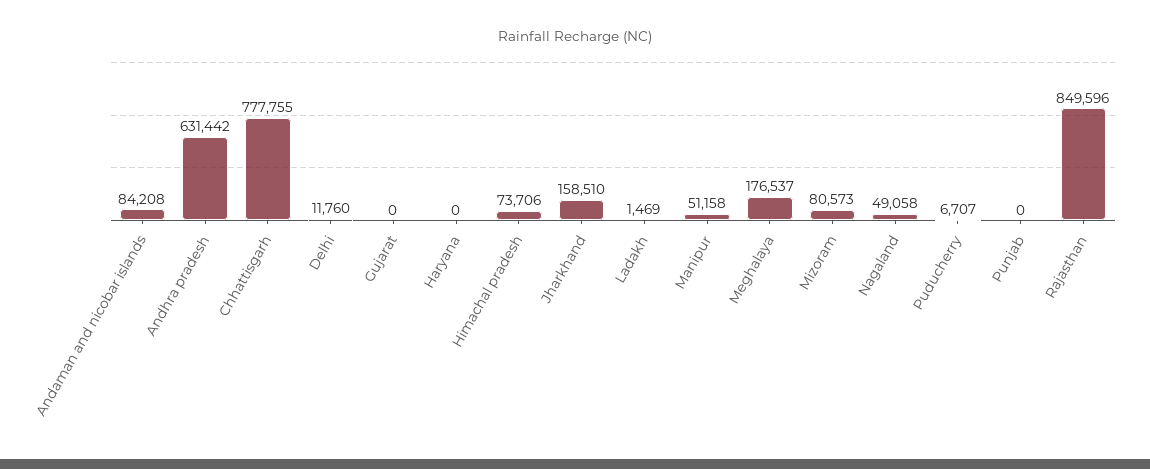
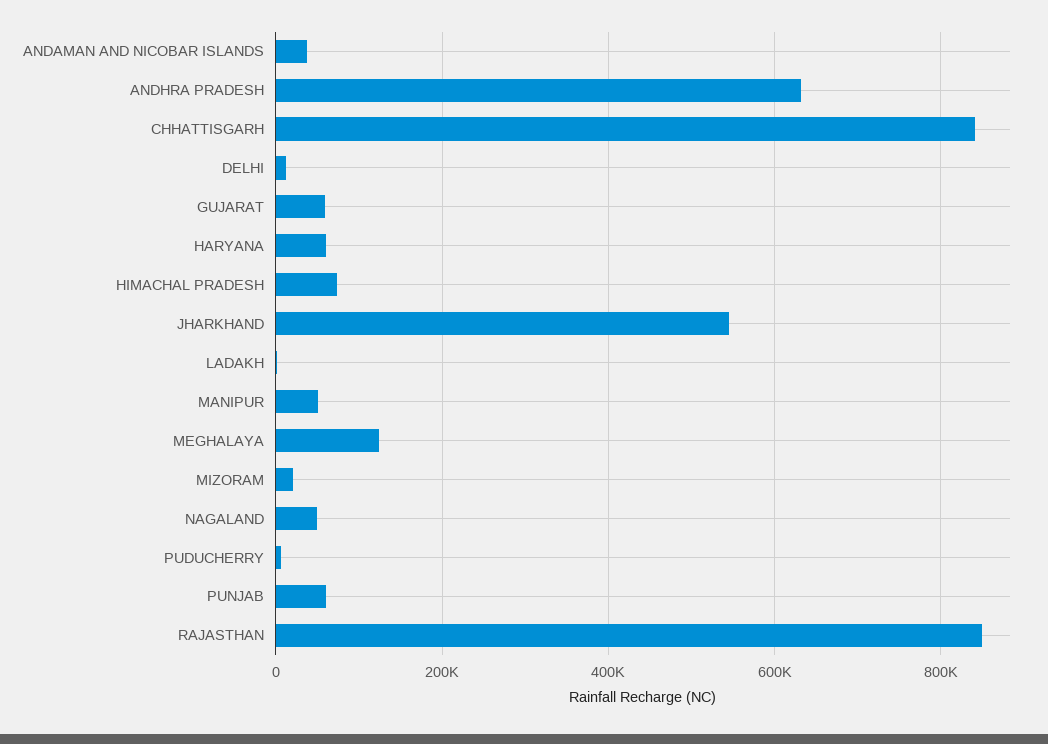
Andaman and nicobar islands: 84208 -> 40000
Chhattisgarh: 777755 -> 840000
Gujarat: 0 -> 60000
Haryana: 0 -> 60000
Jharkhand: 158510 -> 540000
Meghalaya: 176537 -> 120000
Mizoram: 80573 -> 20000
Punjab: 0 -> 60000

